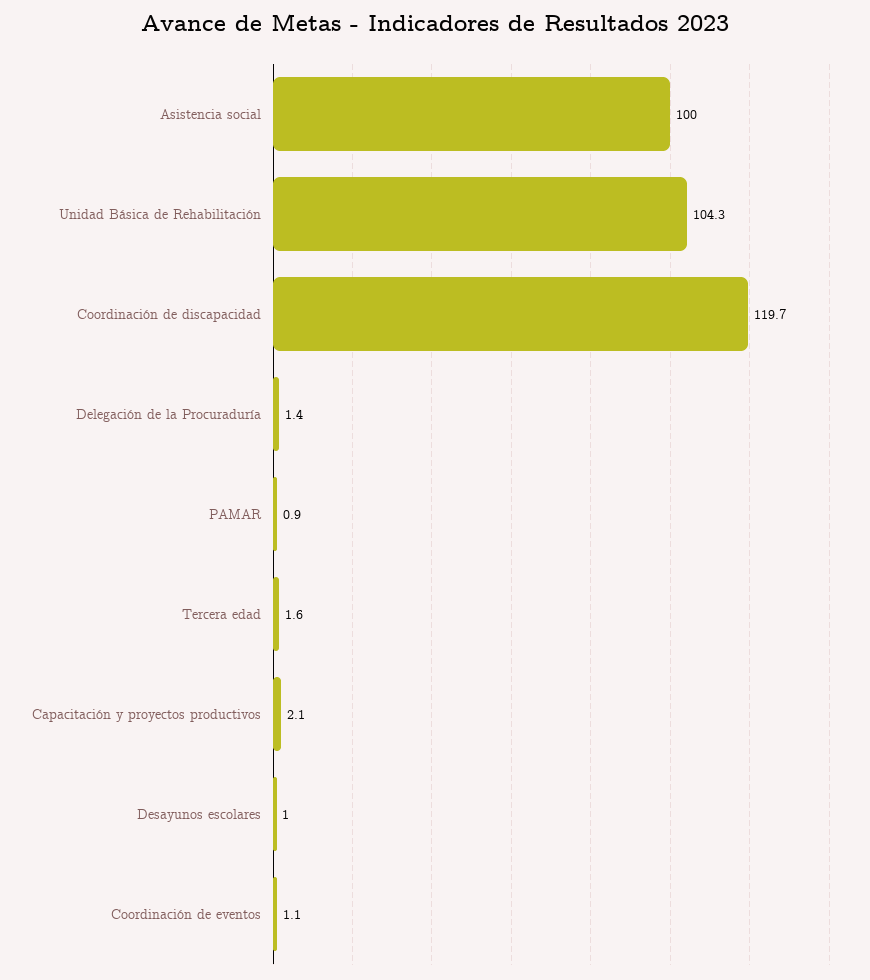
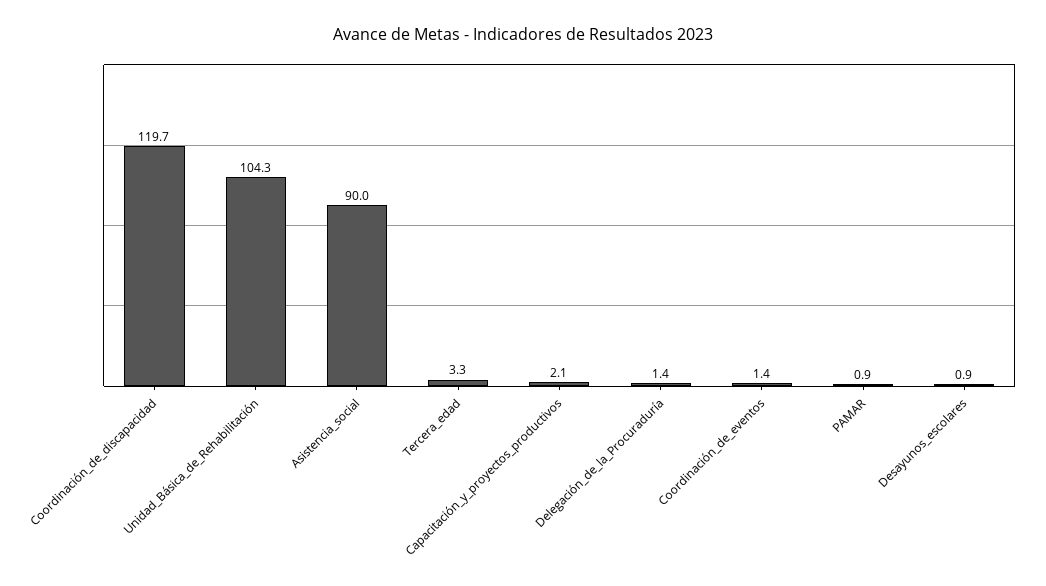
Asistencia social: 100 -> 90
Tercera edad: 1.6 -> 3.3
Desayunos escolares: 1 -> 0.9
Coordinación de eventos: 1.1 -> 1.4

